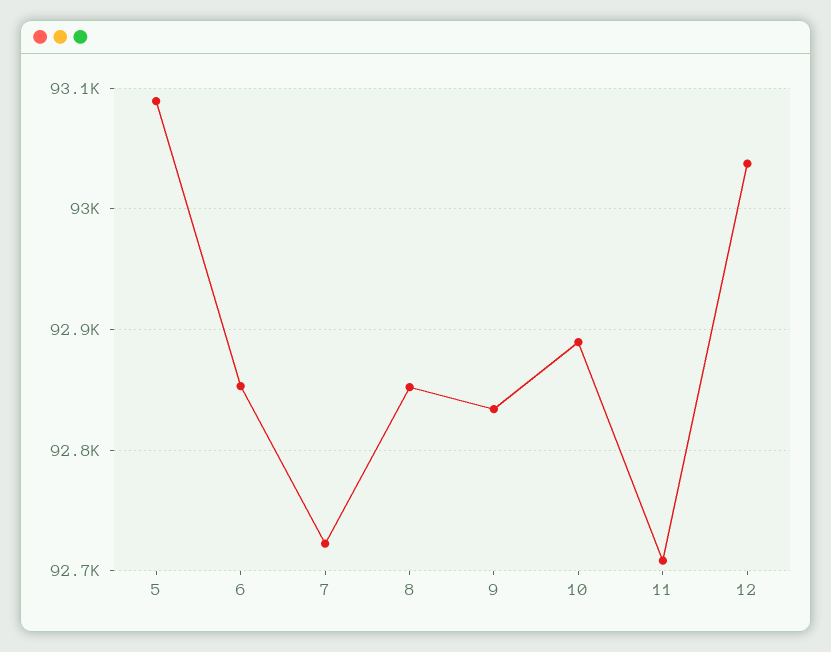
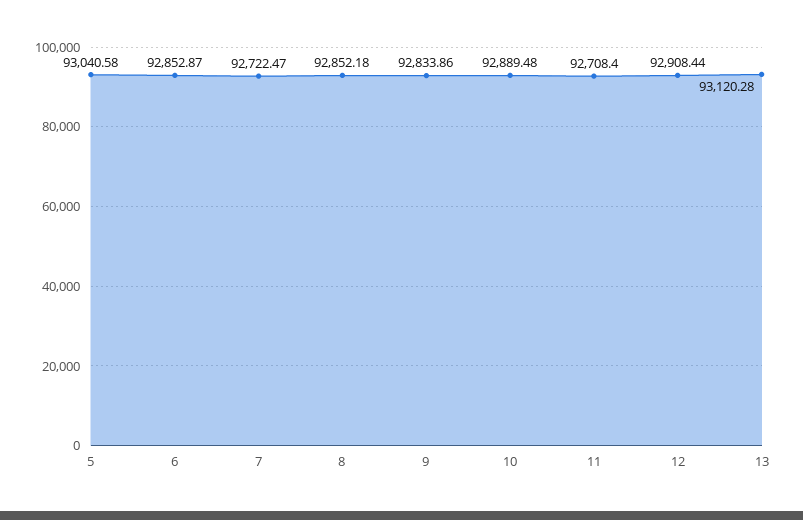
5: 93090 -> 93040.58
12: 93040 -> 92908.44
13: none -> 93120.28

